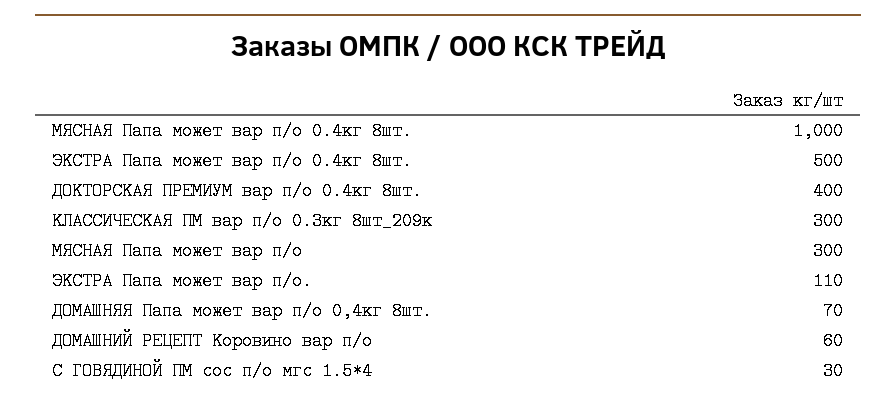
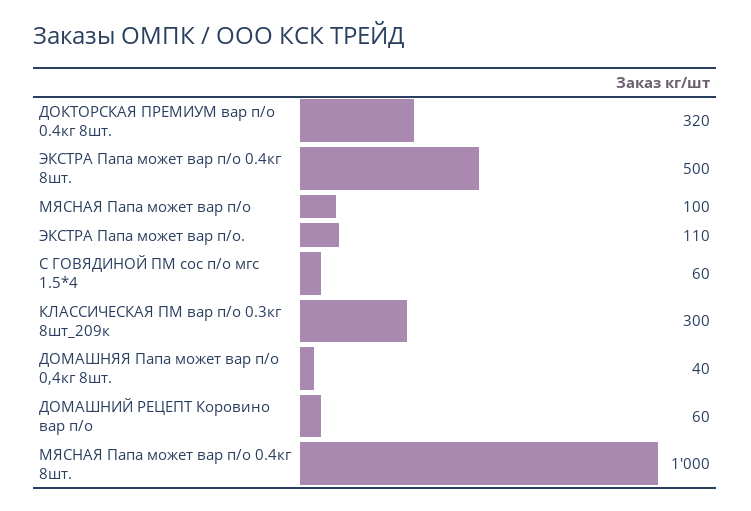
ДОКТОРСКАЯ ПРЕМИУМ вар п/о 0.4кг 8шт.: 400 -> 320
МЯСНАЯ Папа может вар п/о: 300 -> 100
ДОМАШНЯЯ Папа может вар п/о 0,4кг 8шт.: 70 -> 40
С ГОВЯДИНОЙ ПМ сос п/о мгс 1.5*4: 30 -> 60

